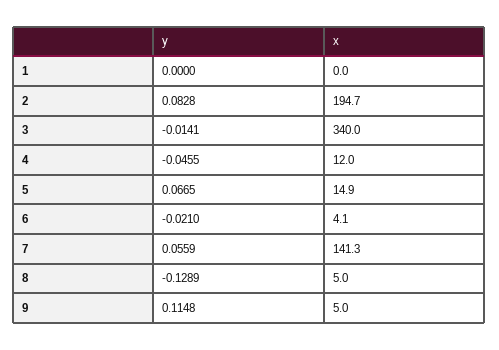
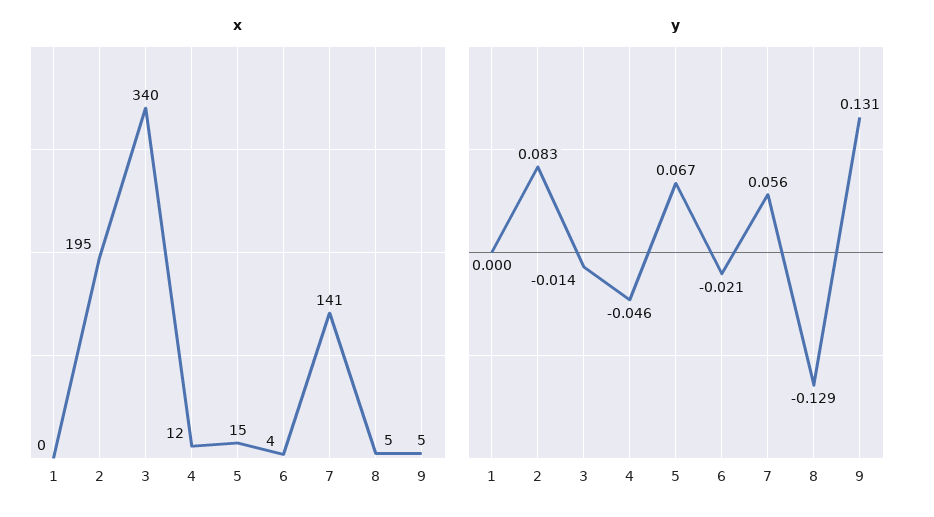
y, 9: 0.1148 -> 0.131

